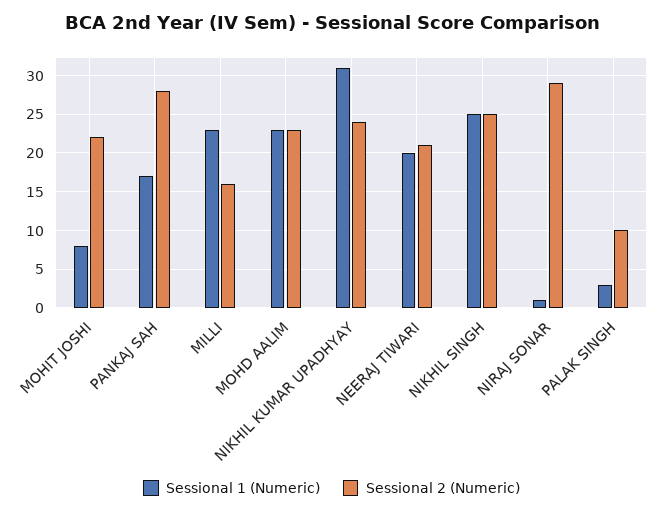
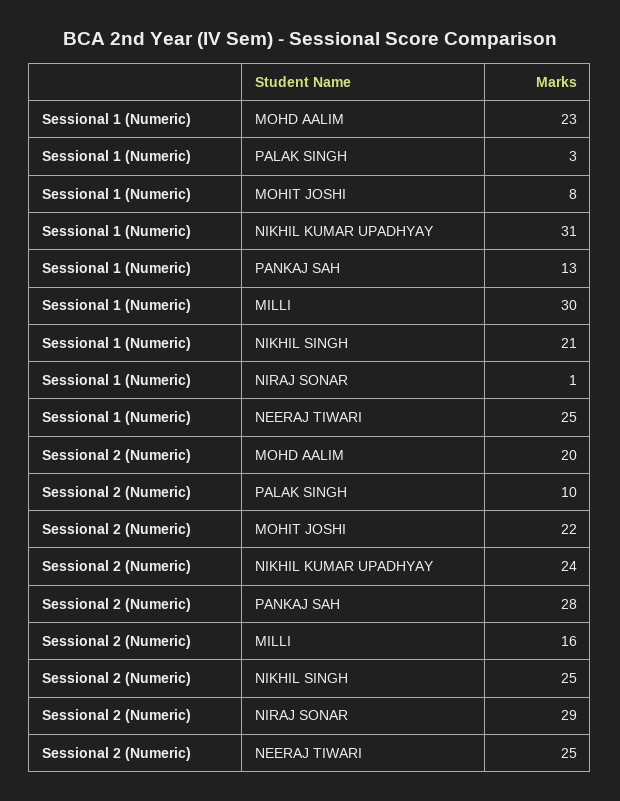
Sessional 1 (Numeric), PANKAJ SAH: 17 -> 13
Sessional 1 (Numeric), MILLI: 23 -> 30
Sessional 2 (Numeric), MOHD AALIM: 23 -> 20
Sessional 1 (Numeric), NEERAJ TIWARI: 20 -> 25
Sessional 2 (Numeric), NEERAJ TIWARI: 21 -> 25
Sessional 1 (Numeric), NIKHIL SINGH: 25 -> 21

